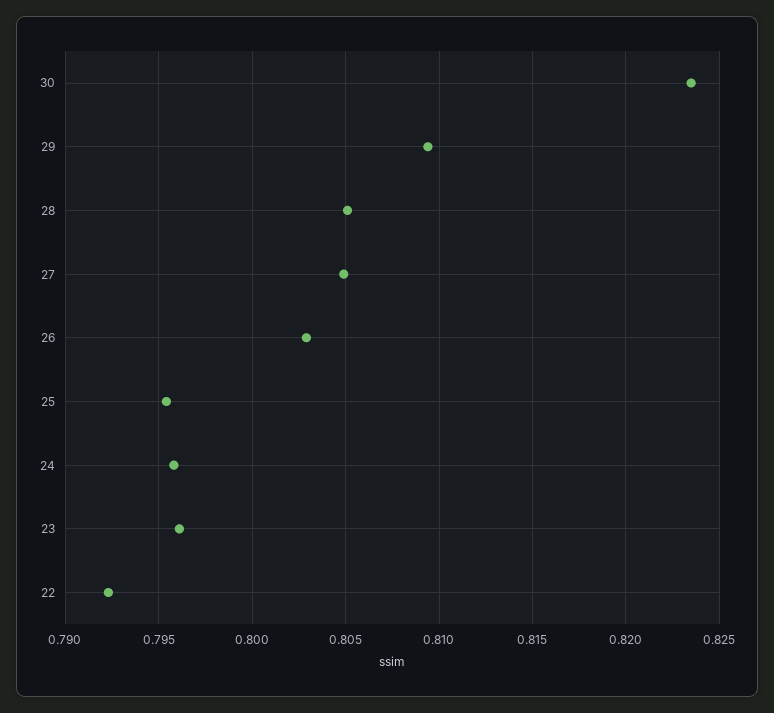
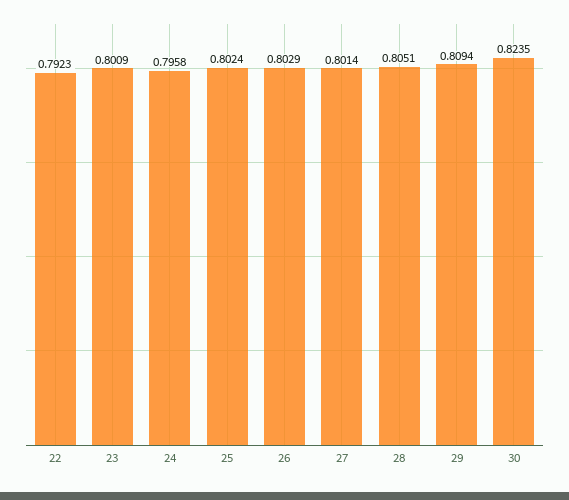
27: 0.805 -> 0.8014
25: 0.7955 -> 0.8024
23: 0.796 -> 0.8009

